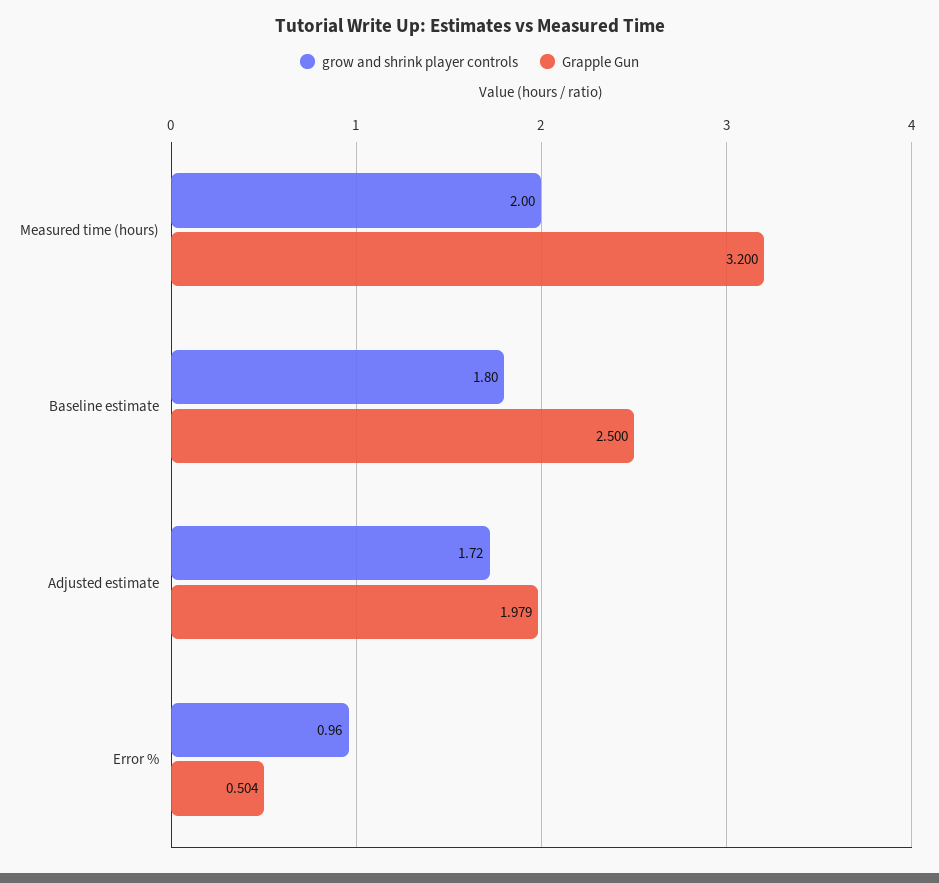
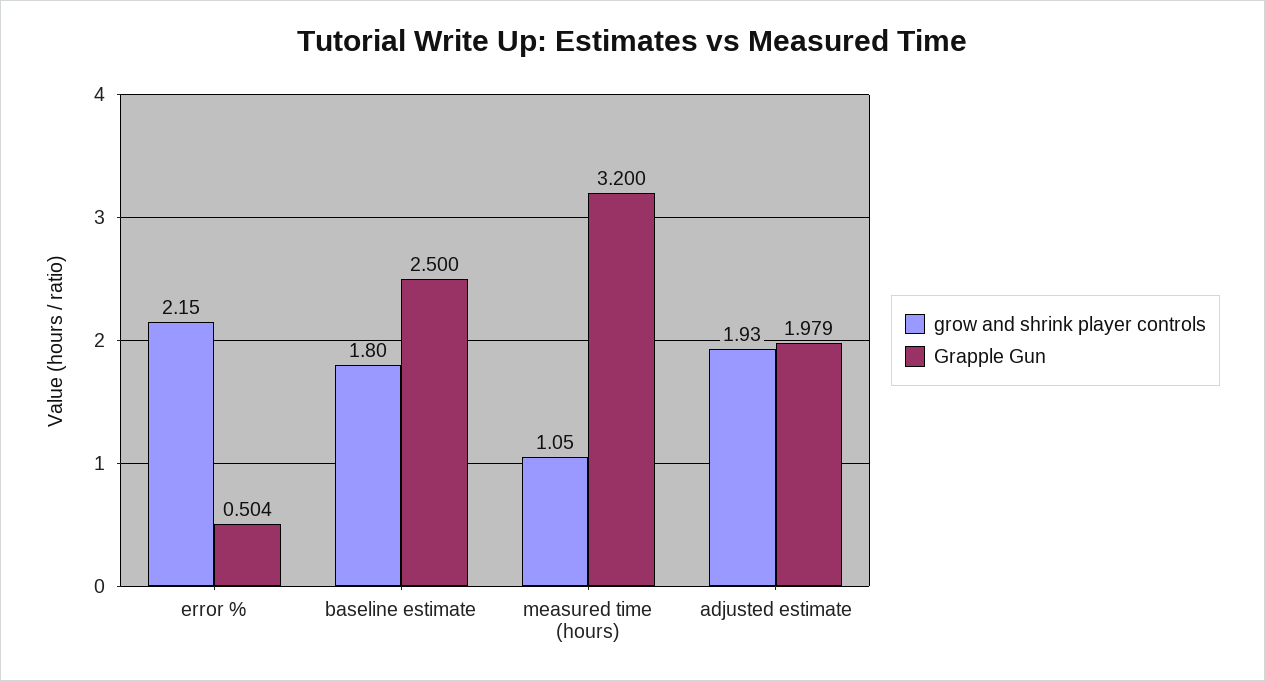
grow and shrink player controls, Measured time (hours): 2 -> 1.05
grow and shrink player controls, Adjusted estimate: 1.72 -> 1.93
grow and shrink player controls, Error %: 0.96 -> 2.15

